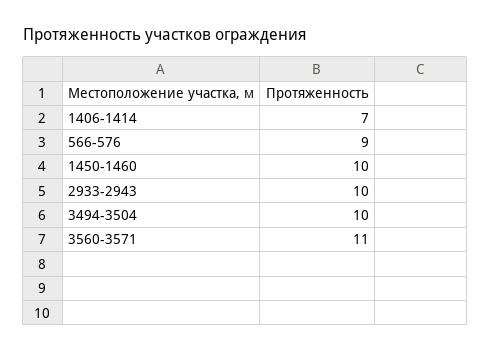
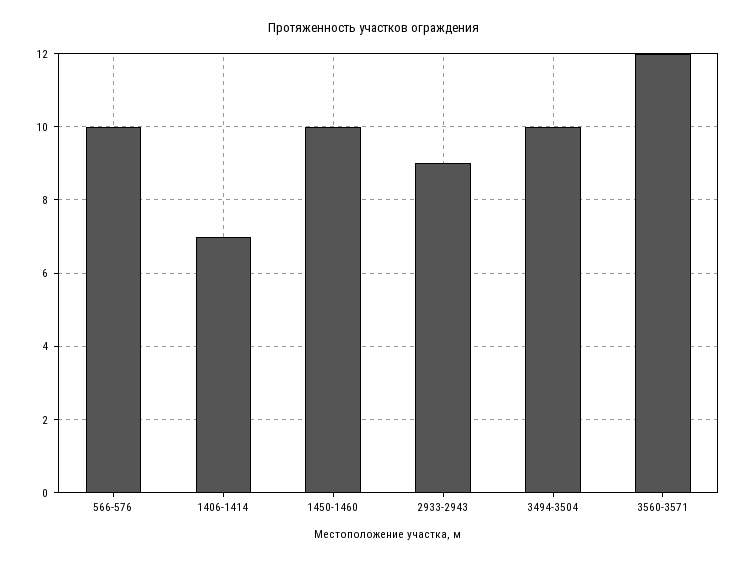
566-576: 9 -> 10
2933-2943: 10 -> 9
3560-3571: 11 -> 12

